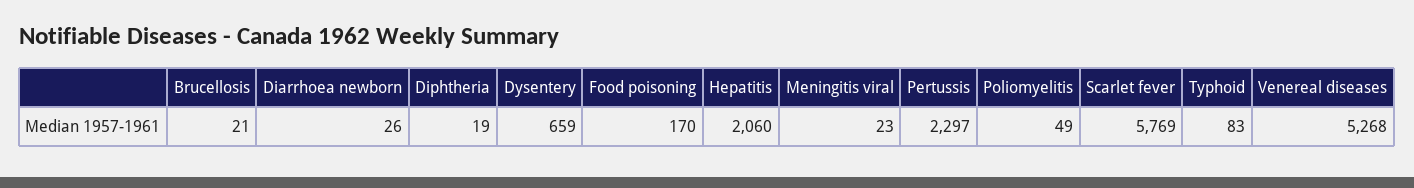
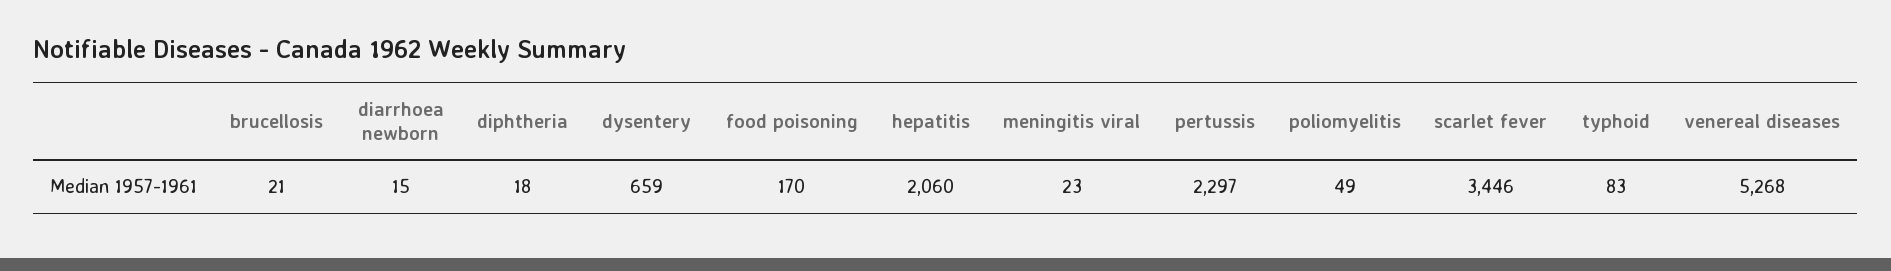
Diarrhoea newborn: 26 -> 15
Diphtheria: 19 -> 18
Scarlet fever: 5769 -> 3446

